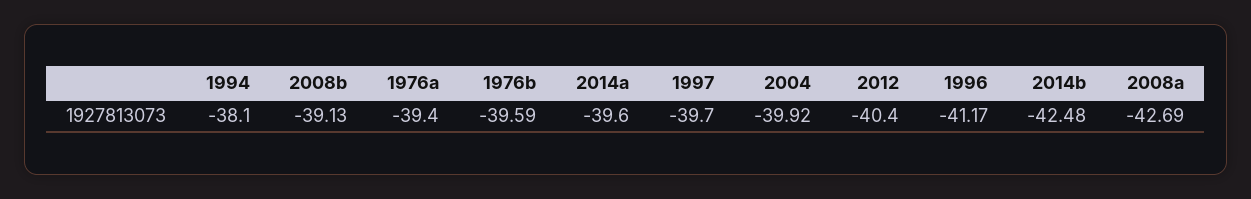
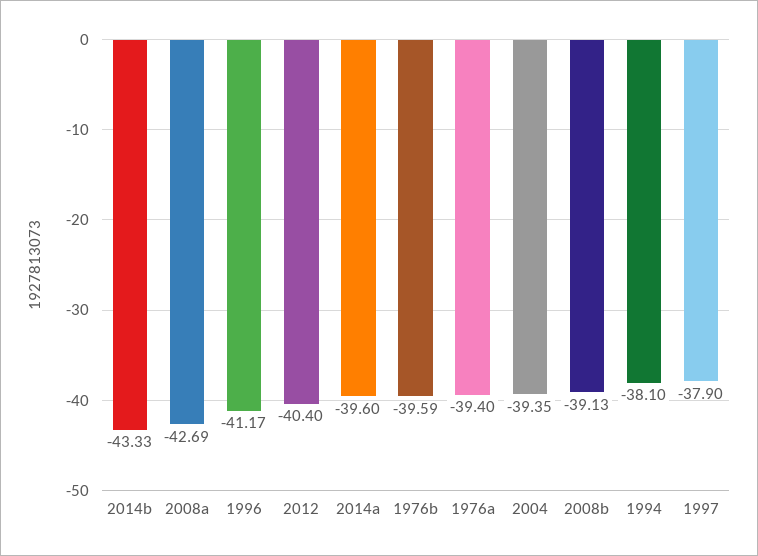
1997: -39.7 -> -37.9
2004: -39.92 -> -39.35
2014b: -42.48 -> -43.33

